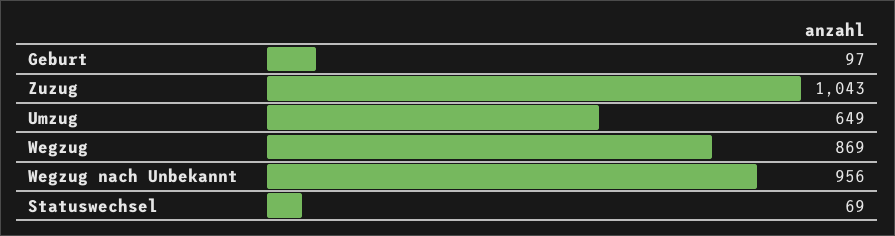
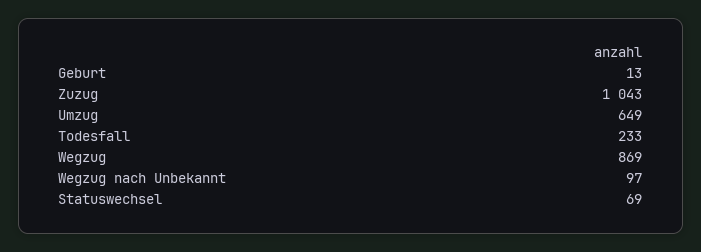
Geburt: 97 -> 13
Wegzug nach Unbekannt: 956 -> 97
Todesfall: none -> 233

